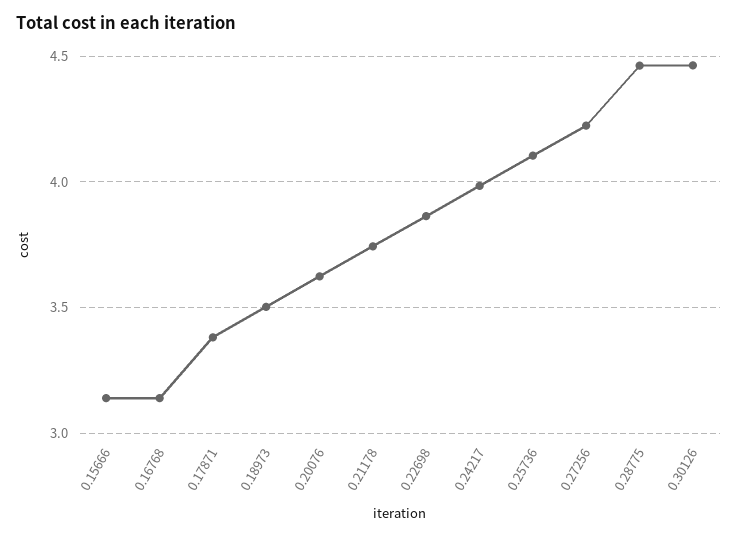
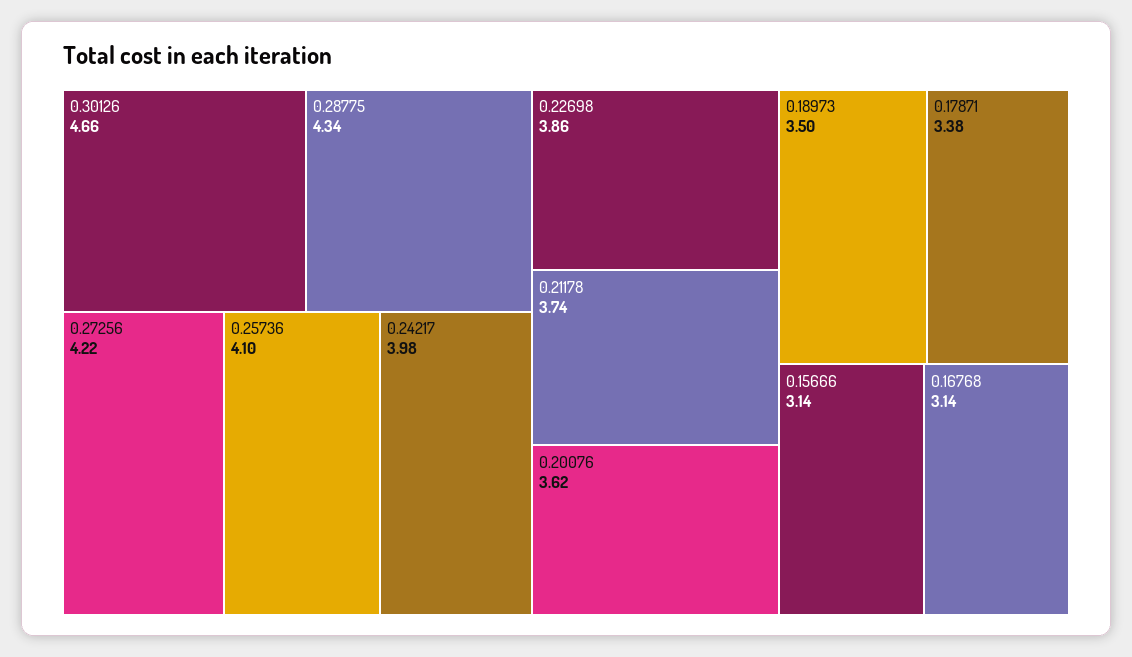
0.28775: 4.45 -> 4.34
0.30126: 4.45 -> 4.66

